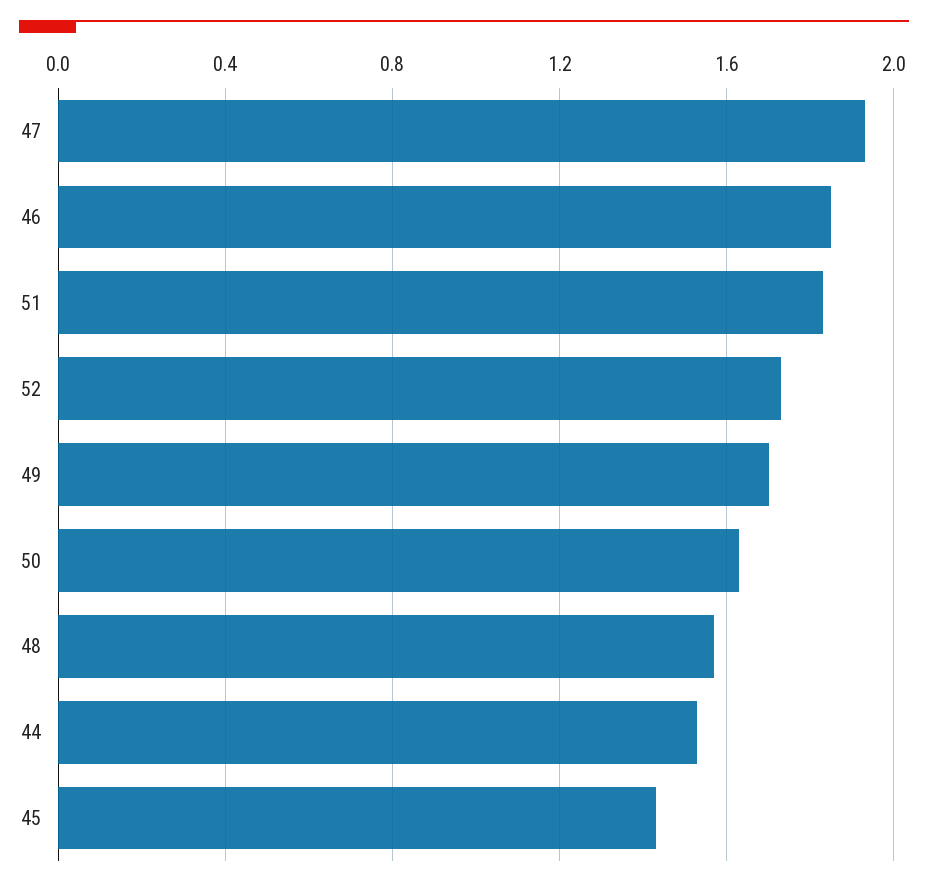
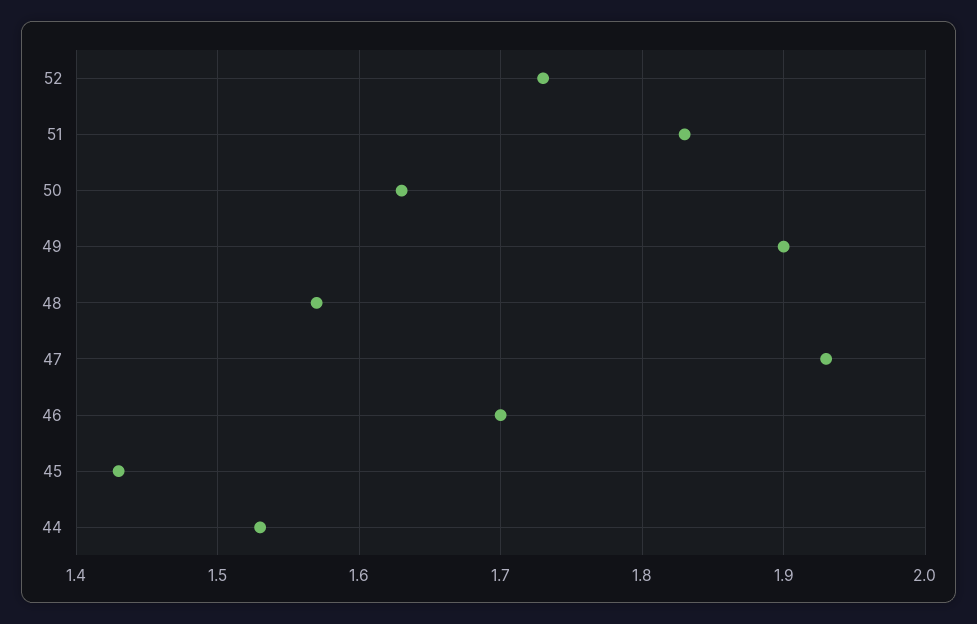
46: 1.85 -> 1.7
49: 1.7 -> 1.9

